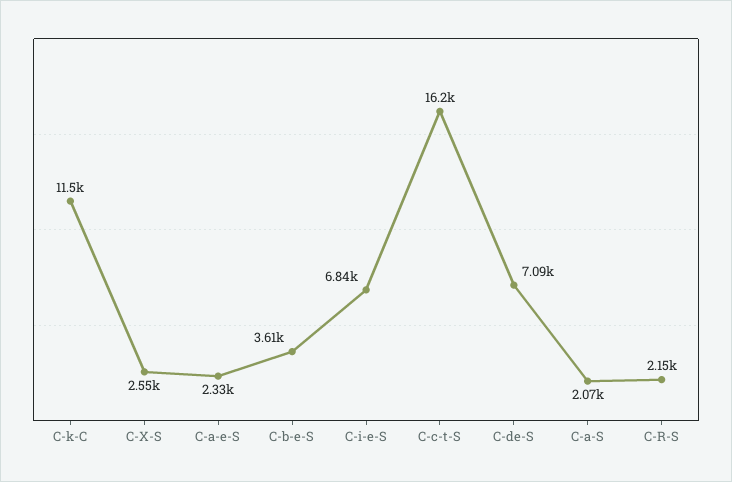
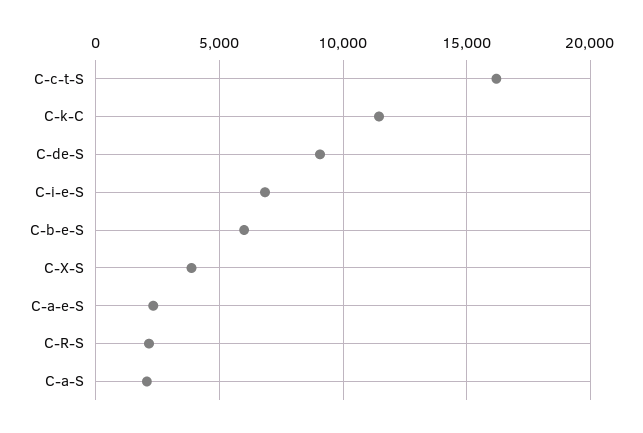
C-X-S: 2550 -> 4000
C-b-e-S: 3610 -> 6000
C-de-S: 7090 -> 9000

